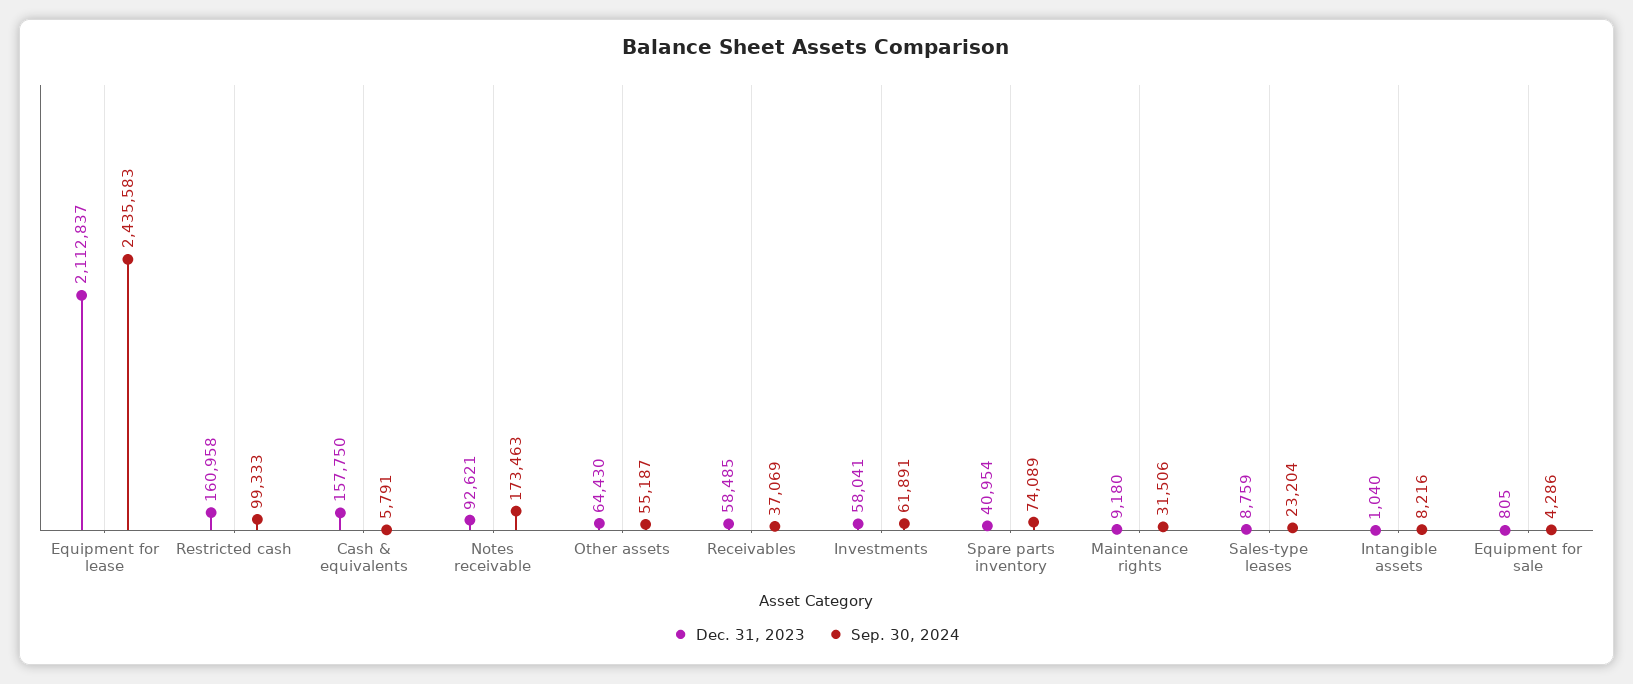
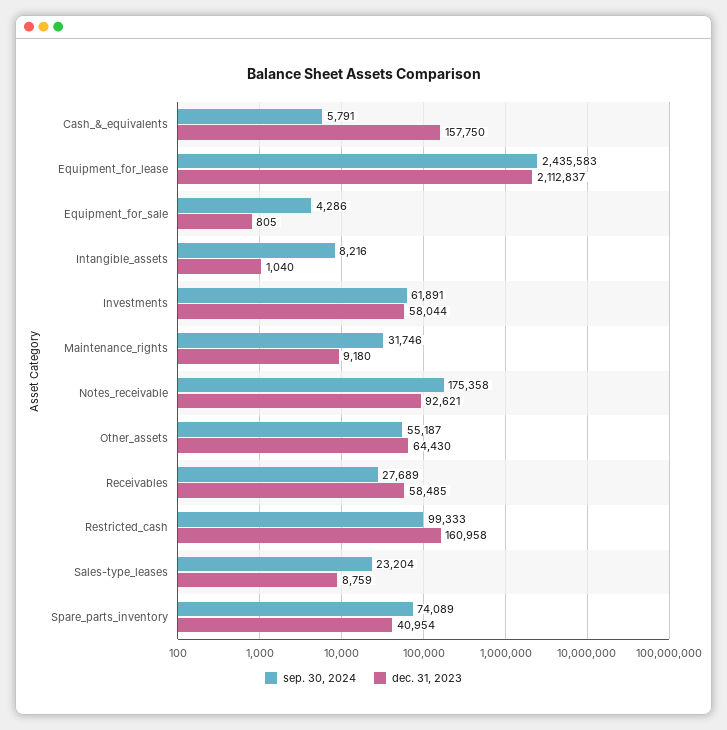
Sep. 30, 2024, Notes receivable: 173463 -> 175358
Sep. 30, 2024, Receivables: 37069 -> 27689
Dec. 31, 2023, Investments: 58041 -> 58044
Sep. 30, 2024, Maintenance rights: 31506 -> 31746

